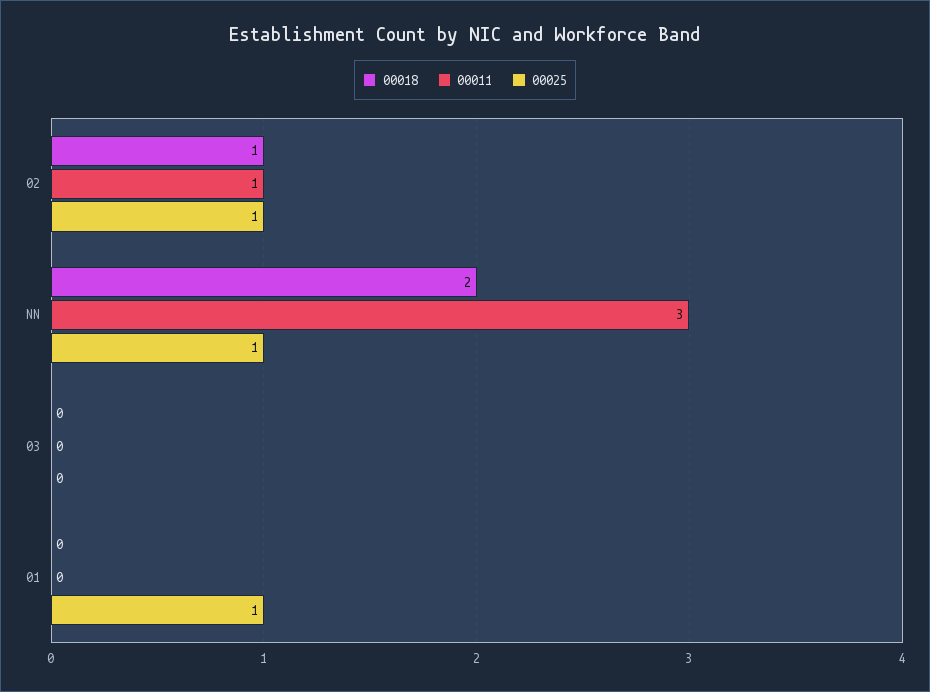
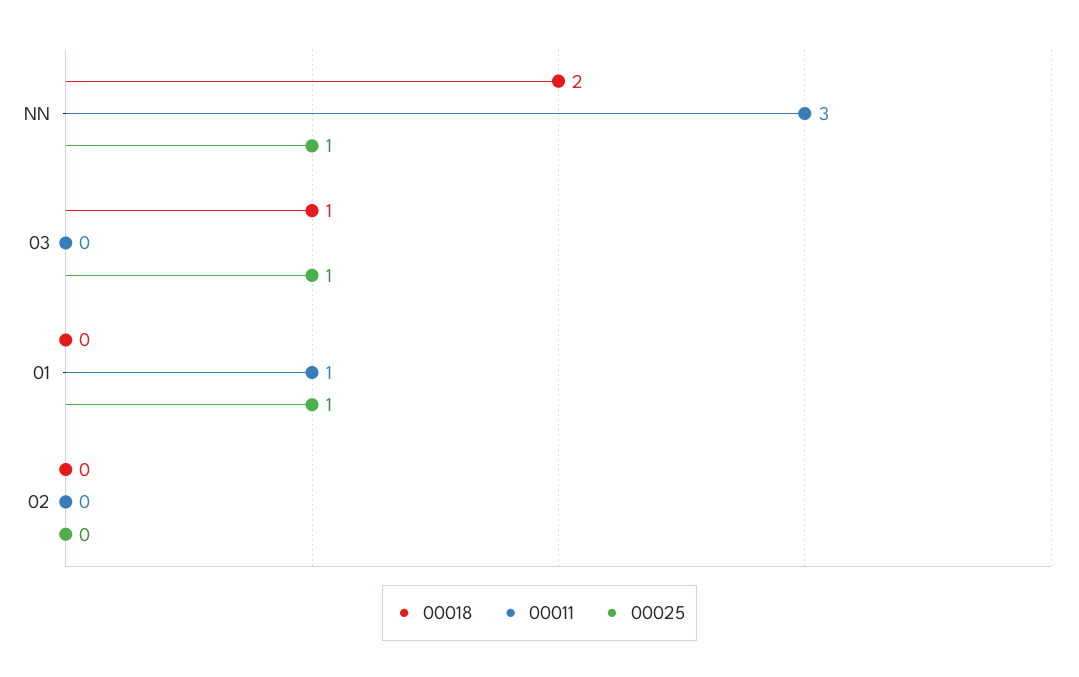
00018, 02: 1 -> 0
00011, 02: 1 -> 0
00025, 02: 1 -> 0
00018, 03: 0 -> 1
00025, 03: 0 -> 1
00011, 01: 0 -> 1

